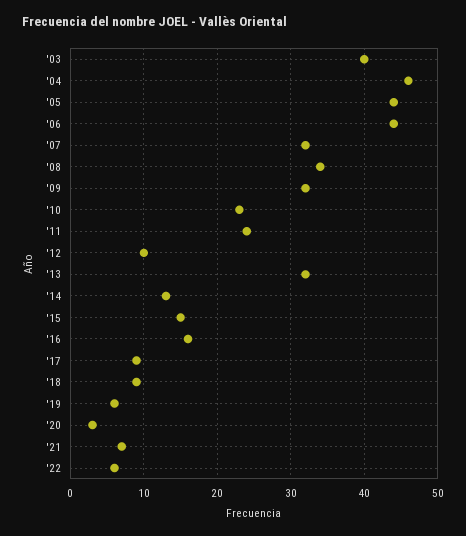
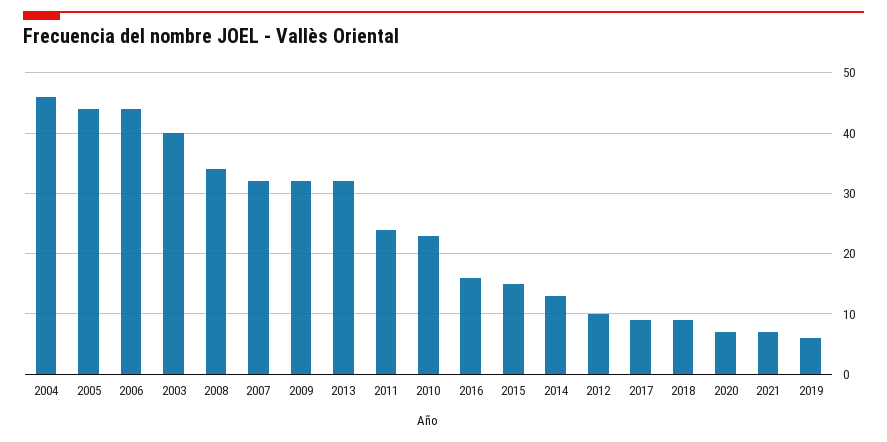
'20: 3 -> 7
'22: 6 -> none

